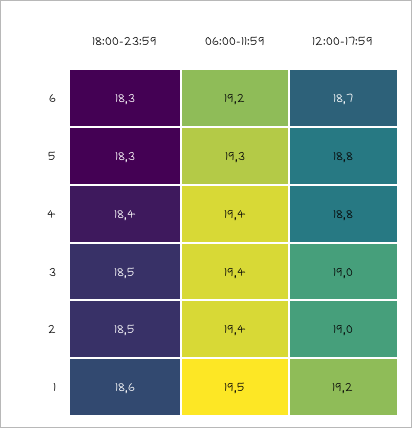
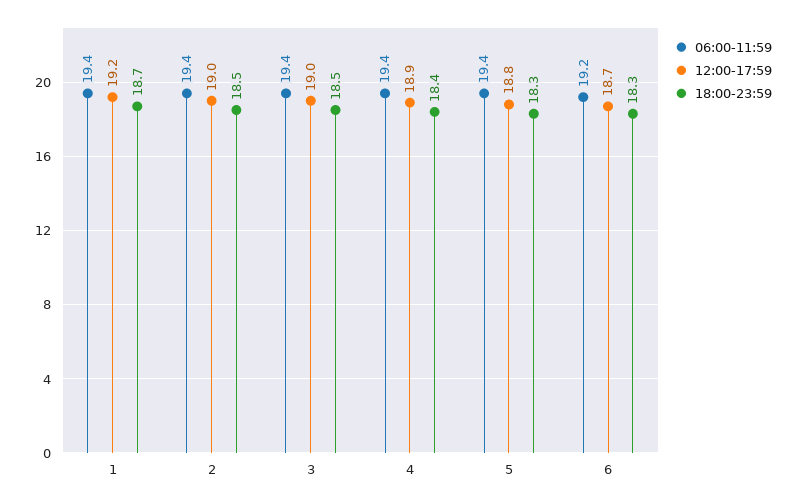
06:00-11:59, 5: 19.3 -> 19.4
12:00-17:59, 4: 18.8 -> 18.9
18:00-23:59, 1: 18.6 -> 18.7
06:00-11:59, 1: 19.5 -> 19.4

